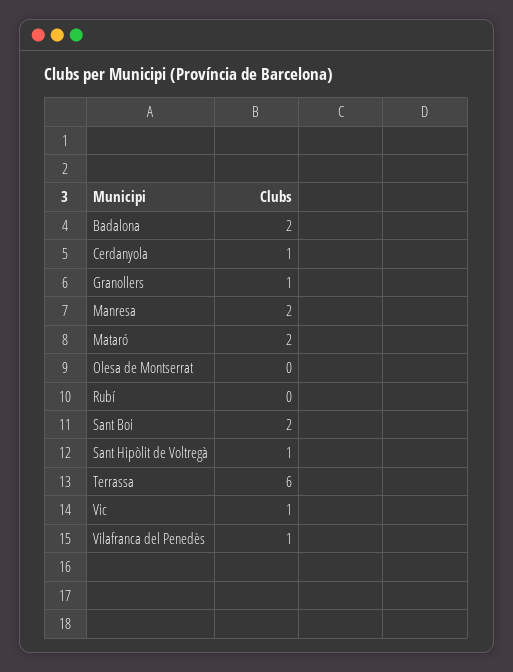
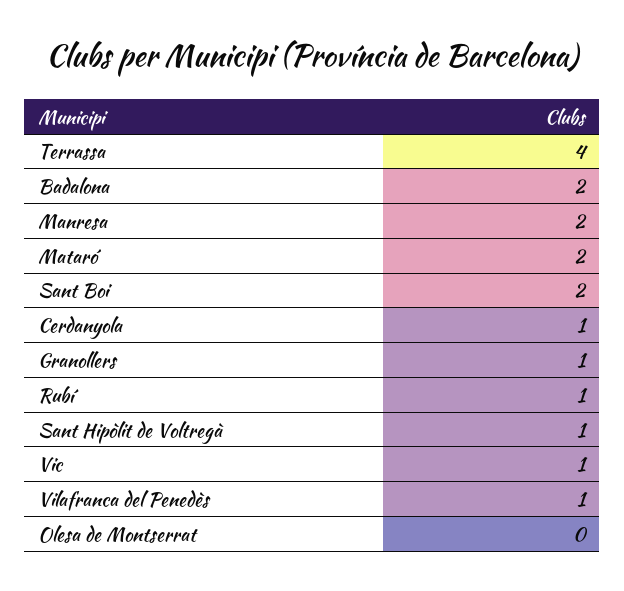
Rubí: 0 -> 1
Terrassa: 6 -> 4

